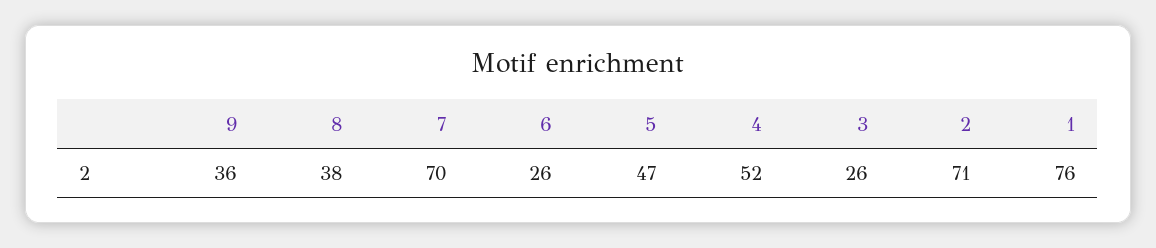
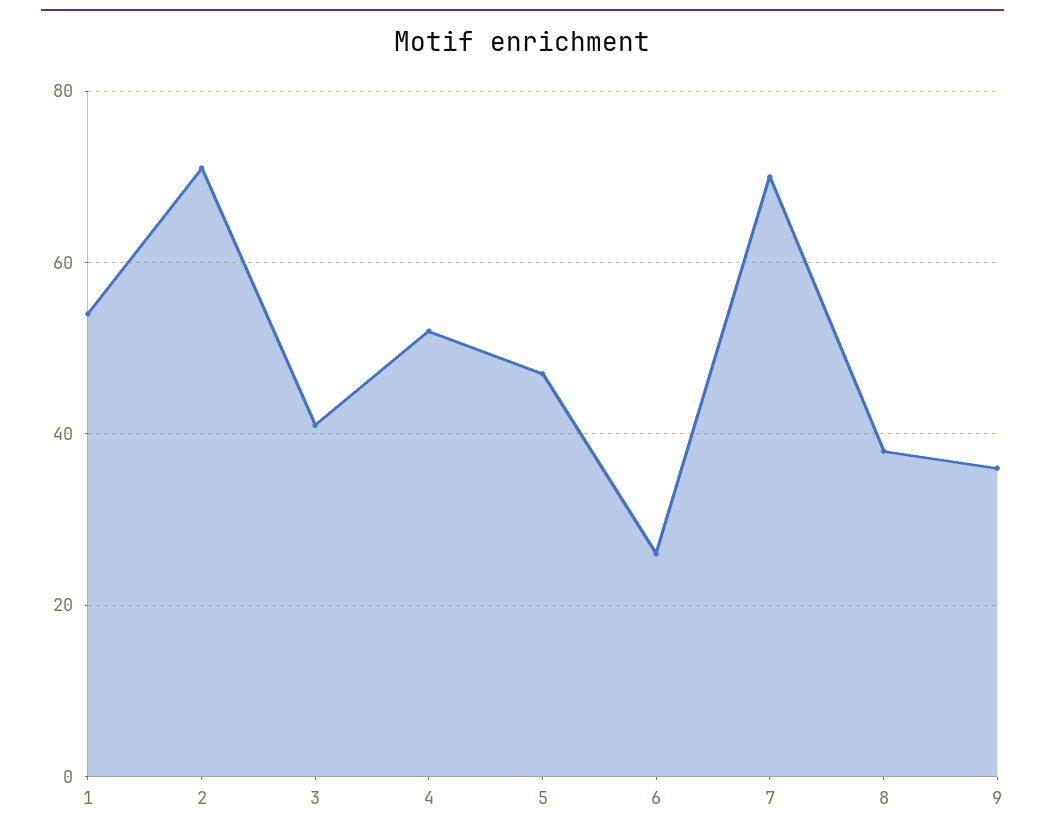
3: 26 -> 40
1: 76 -> 55

